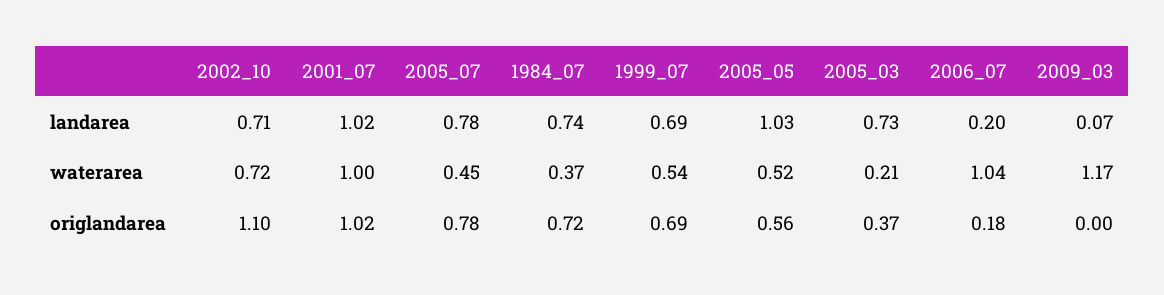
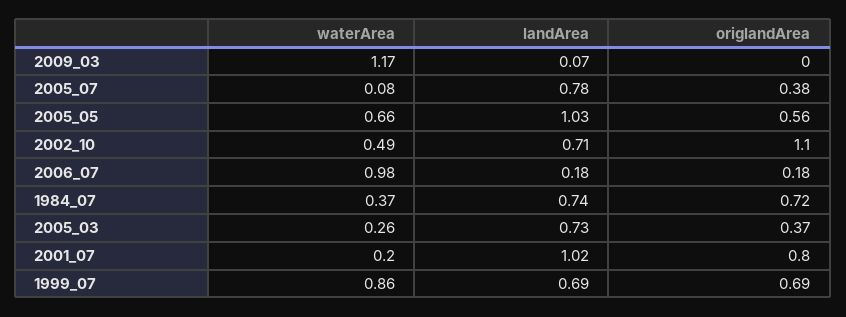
2006_07, landarea: 0.2 -> 0.18
2002_10, waterarea: 0.72 -> 0.49
2001_07, waterarea: 1 -> 0.2
2005_07, waterarea: 0.45 -> 0.08
1999_07, waterarea: 0.54 -> 0.86
2005_05, waterarea: 0.52 -> 0.66
2005_03, waterarea: 0.21 -> 0.26
2006_07, waterarea: 1.04 -> 0.98
2001_07, origlandarea: 1.02 -> 0.8
2005_07, origlandarea: 0.78 -> 0.38

